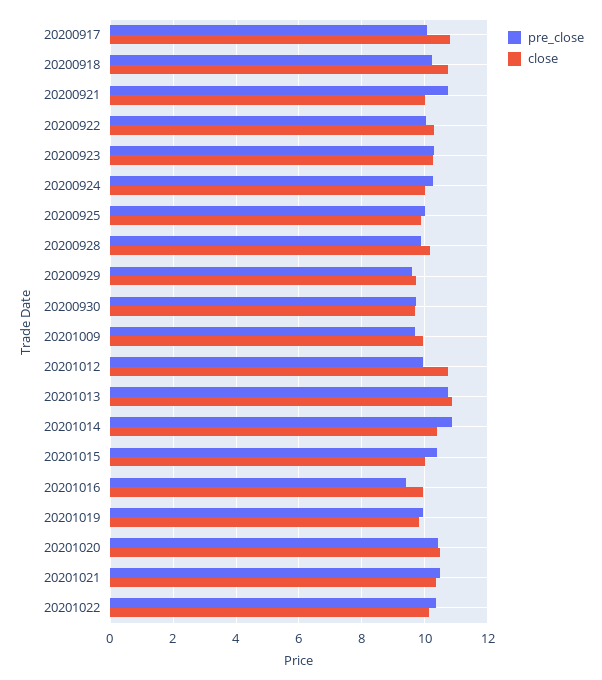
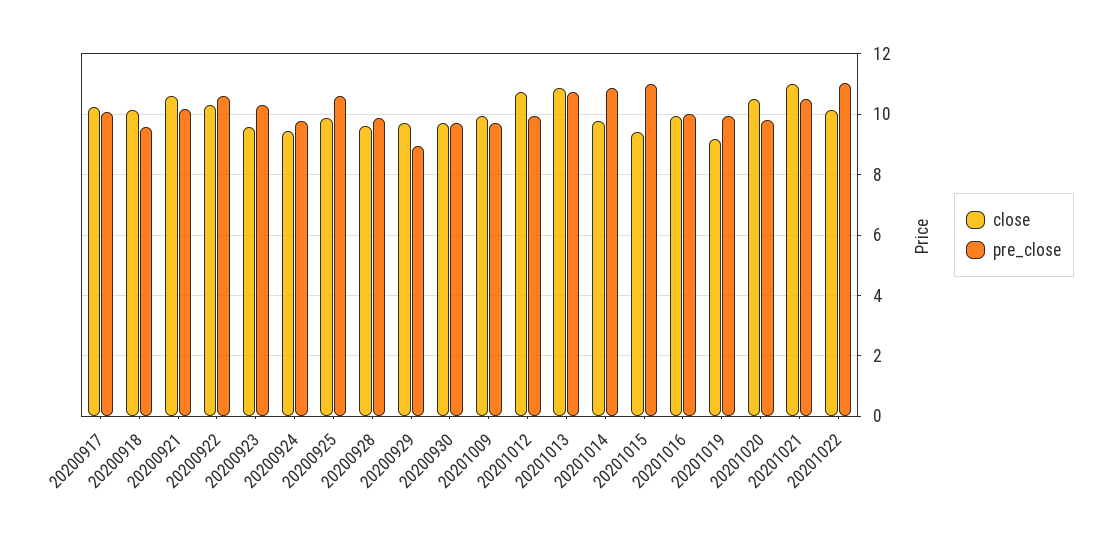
close, 20200917: 10.8 -> 10.2
pre_close, 20200918: 10.2 -> 9.6
close, 20200918: 10.8 -> 10.2
pre_close, 20200921: 10.8 -> 10.2
close, 20200921: 10 -> 10.6
pre_close, 20200922: 10 -> 10.6
close, 20200923: 10.2 -> 9.6
pre_close, 20200924: 10.2 -> 9.8
close, 20200924: 10 -> 9.4
pre_close, 20200925: 10 -> 10.6
close, 20200928: 10.2 -> 9.6
pre_close, 20200929: 9.6 -> 9
close, 20201014: 10.4 -> 9.8
pre_close, 20201015: 10.4 -> 11
close, 20201015: 10 -> 9.4
pre_close, 20201016: 9.4 -> 10
close, 20201019: 9.8 -> 9.2
pre_close, 20201020: 10.4 -> 9.8
close, 20201021: 10.4 -> 11
pre_close, 20201022: 10.4 -> 11

